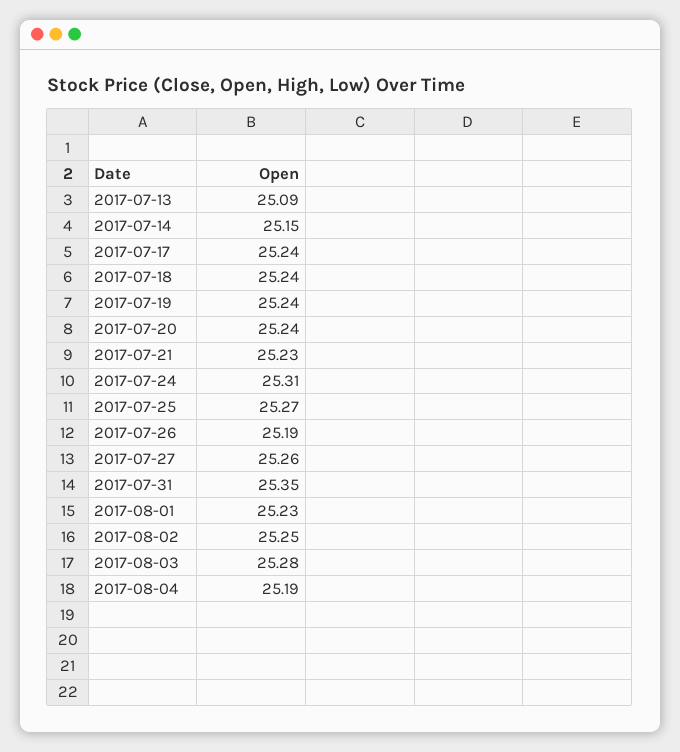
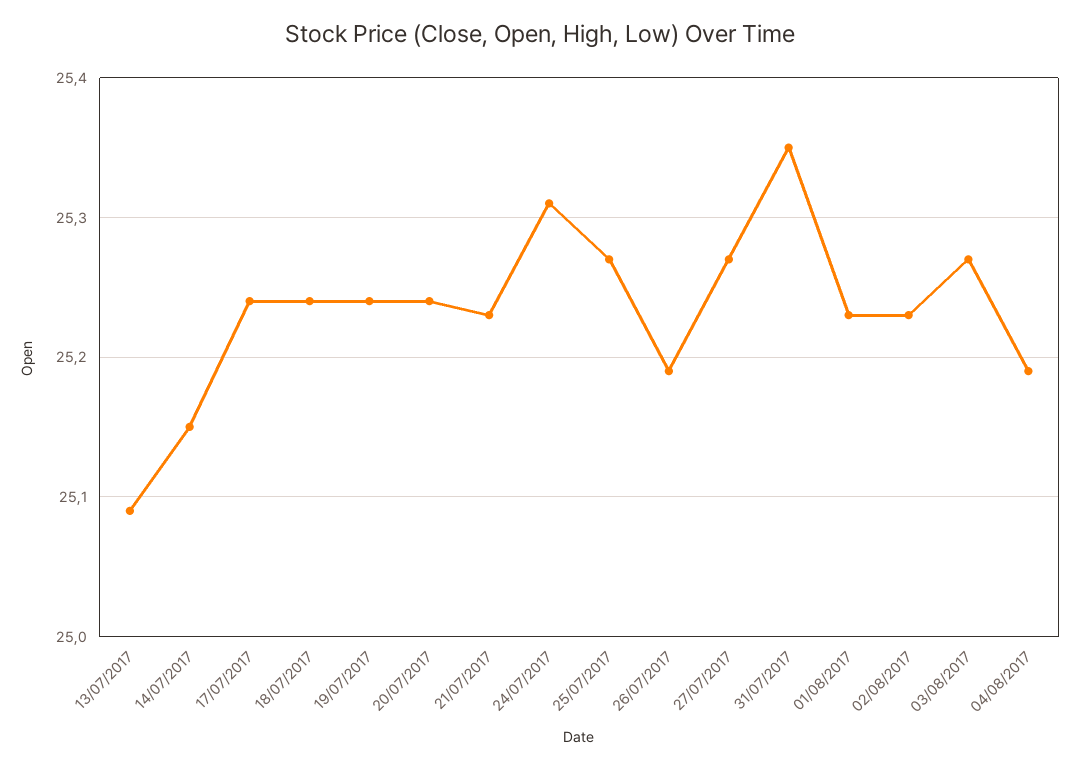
2017-07-27: 25.26 -> 25.27
2017-08-02: 25.25 -> 25.23
2017-08-03: 25.28 -> 25.27

